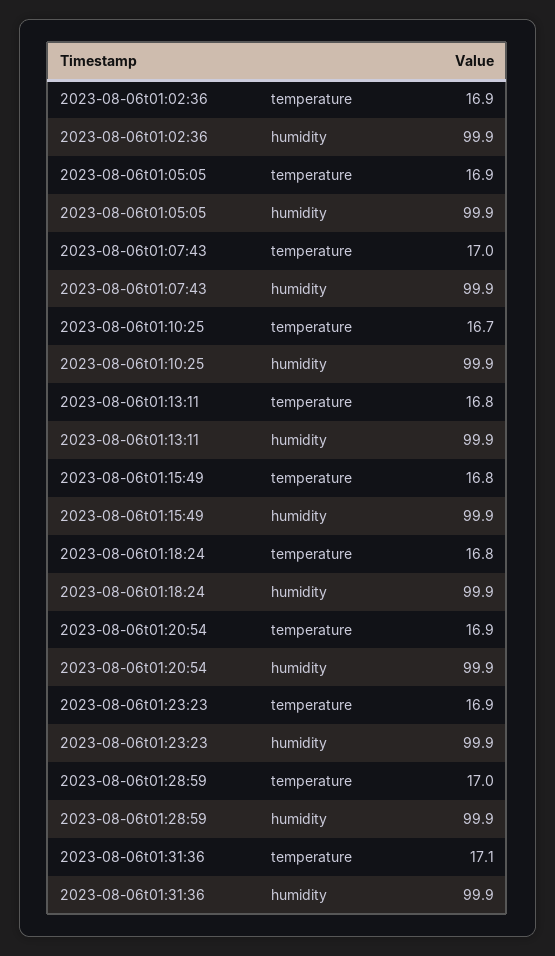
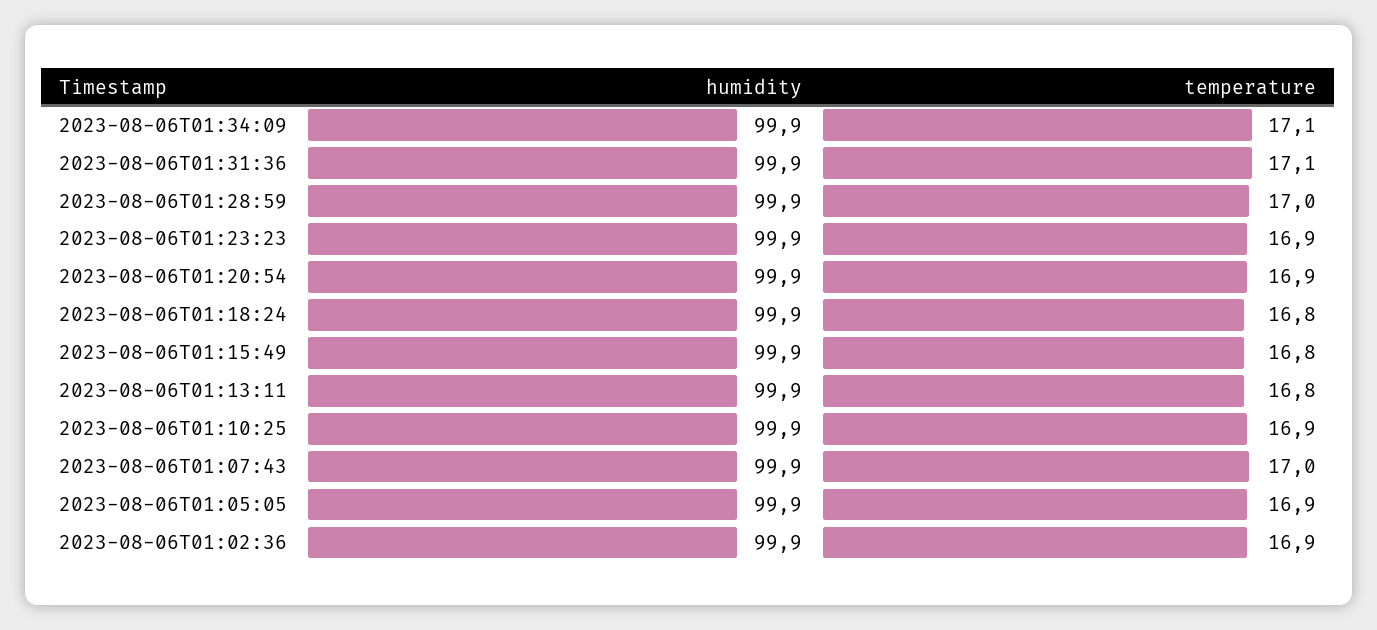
2023-08-06t01:10:25, temperature: 16.7 -> 16.9
2023-08-06T01:34:09, humidity: none -> 99.9
2023-08-06T01:34:09, temperature: none -> 17.1

